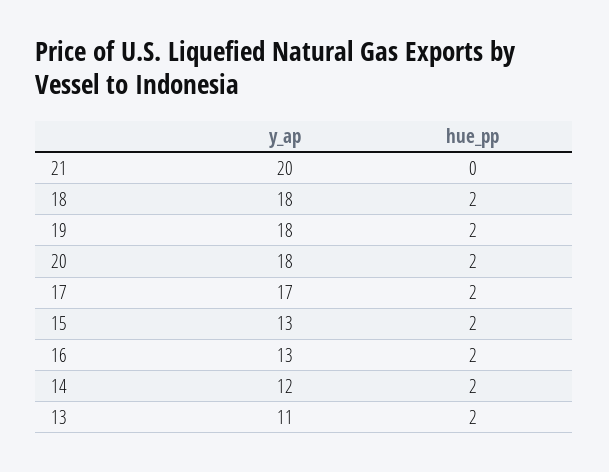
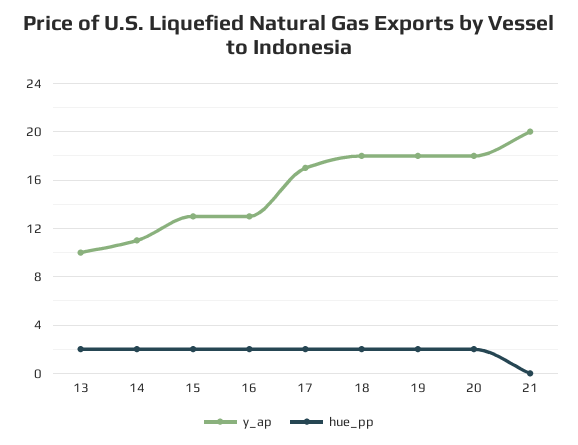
y_ap, 14: 12 -> 11
y_ap, 13: 11 -> 10

